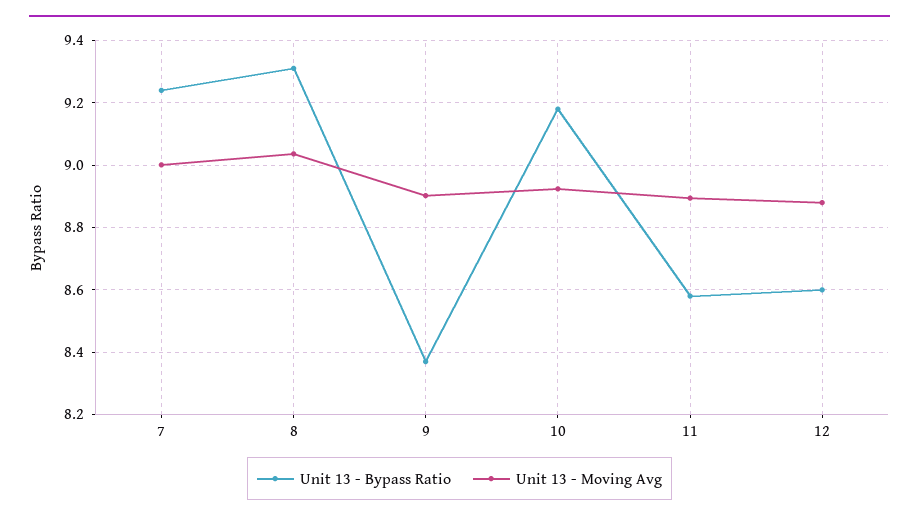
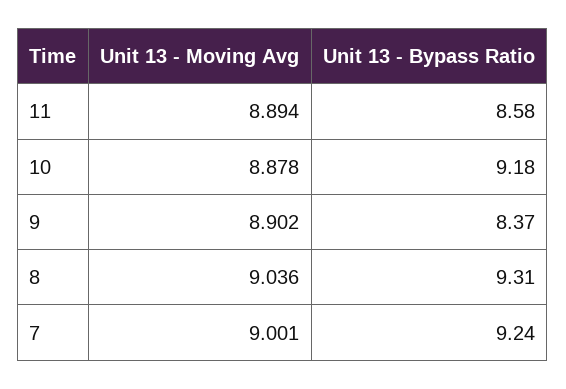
Unit 13 - Moving Avg, 10: 8.92 -> 8.878
Unit 13 - Bypass Ratio, 12: 8.6 -> none
Unit 13 - Moving Avg, 12: 8.88 -> none

